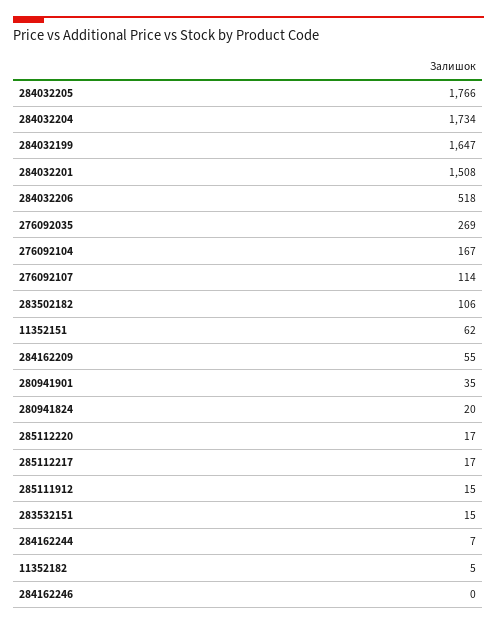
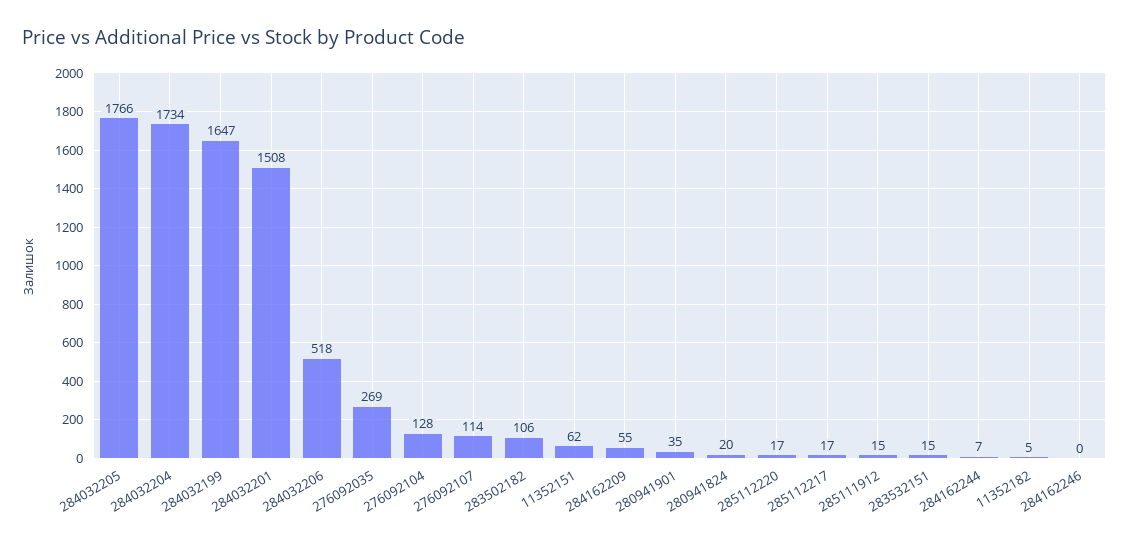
276092104: 167 -> 128

